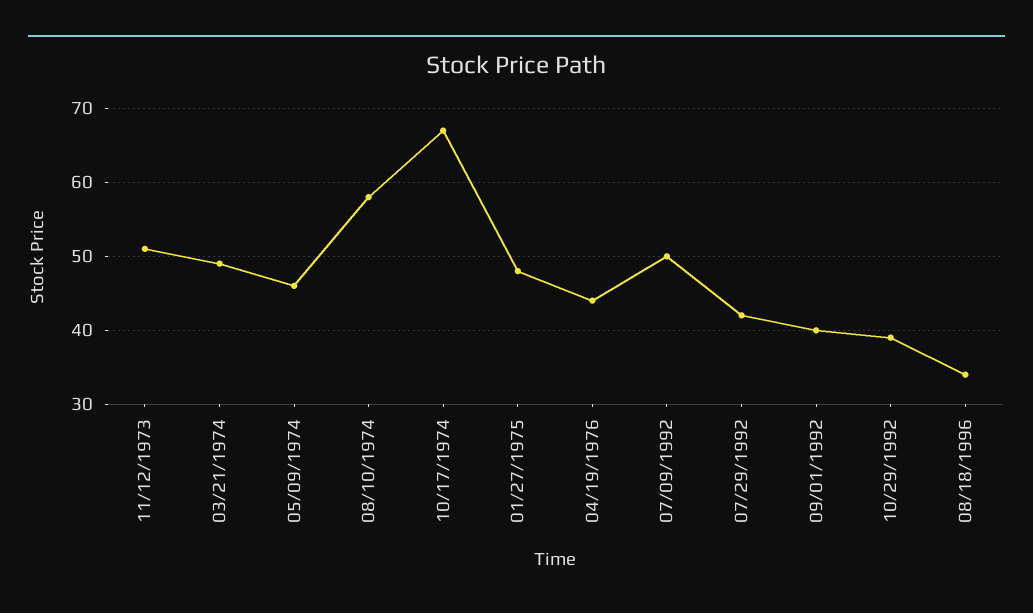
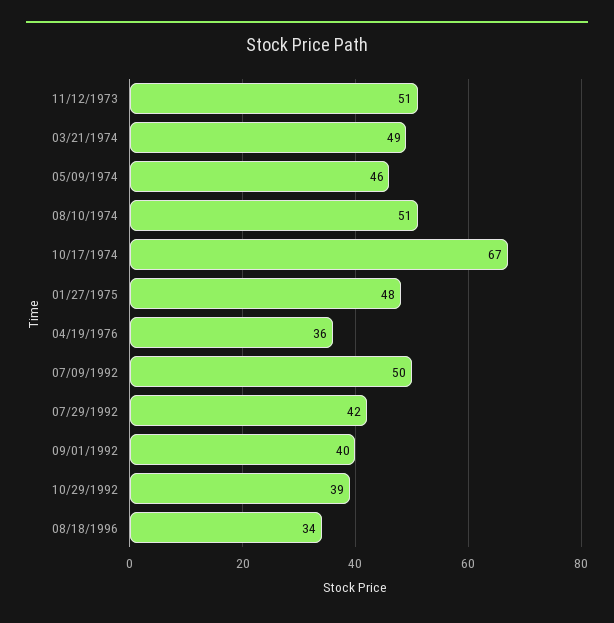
08/10/1974: 58 -> 51
04/19/1976: 44 -> 36

